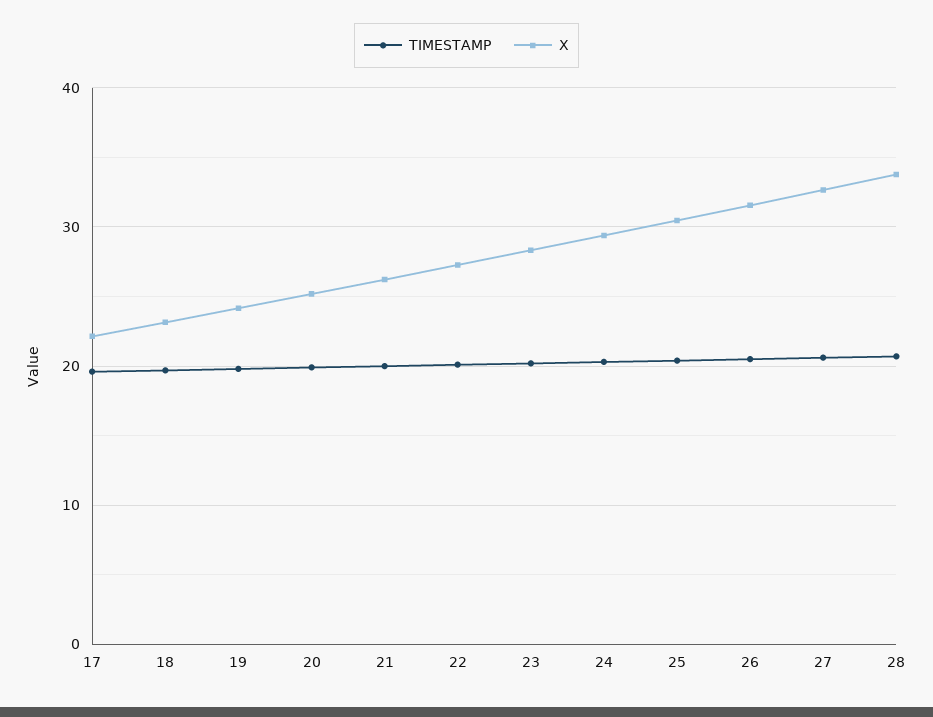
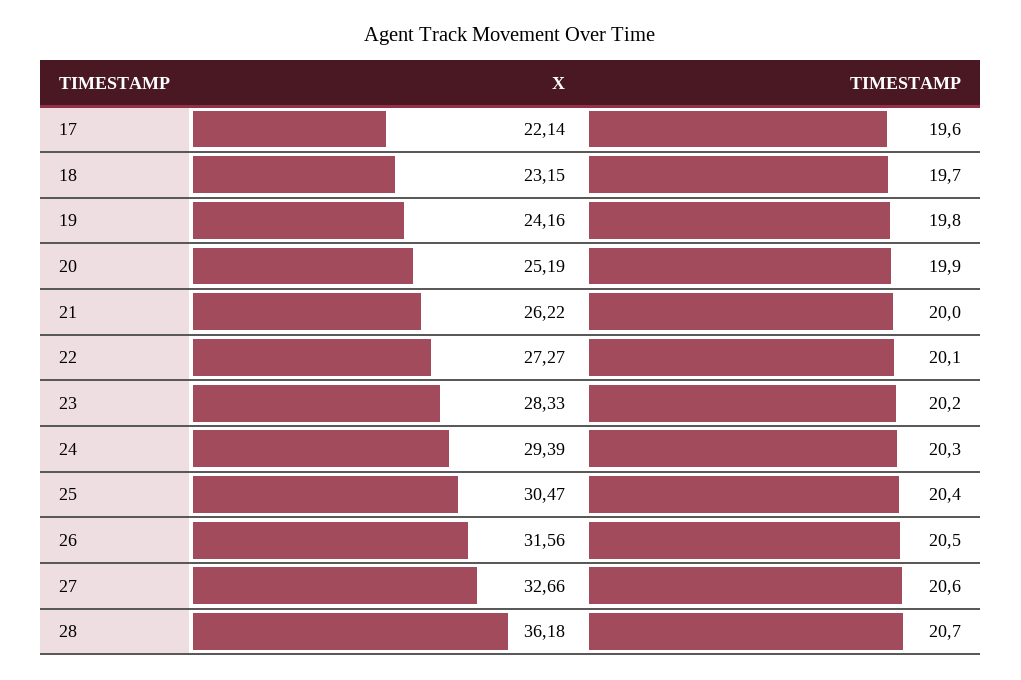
X, 28: 34 -> 36.18

